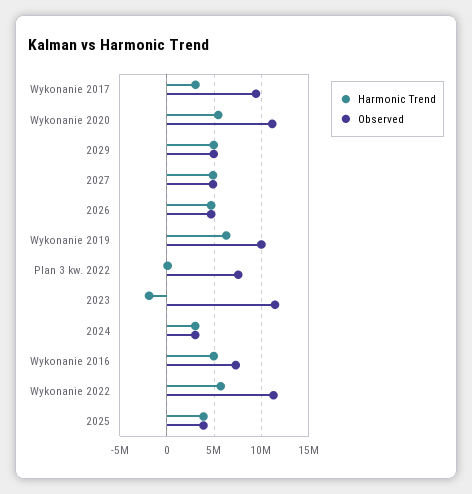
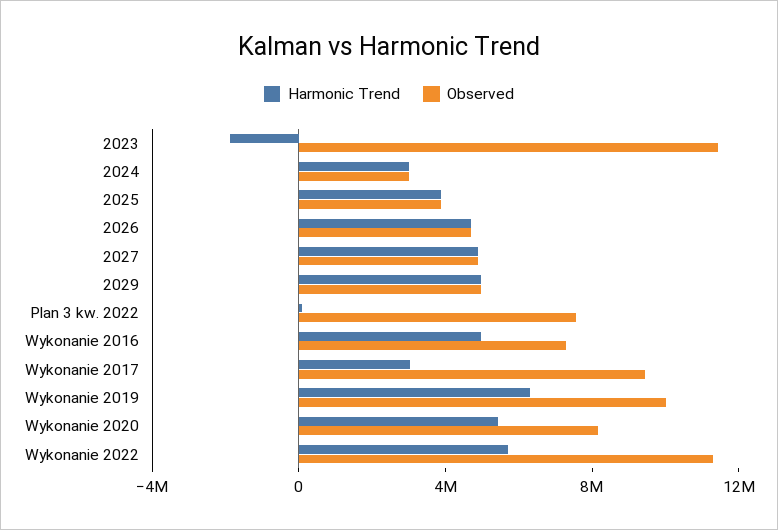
Observed, Wykonanie 2020: 11000000 -> 8000000

